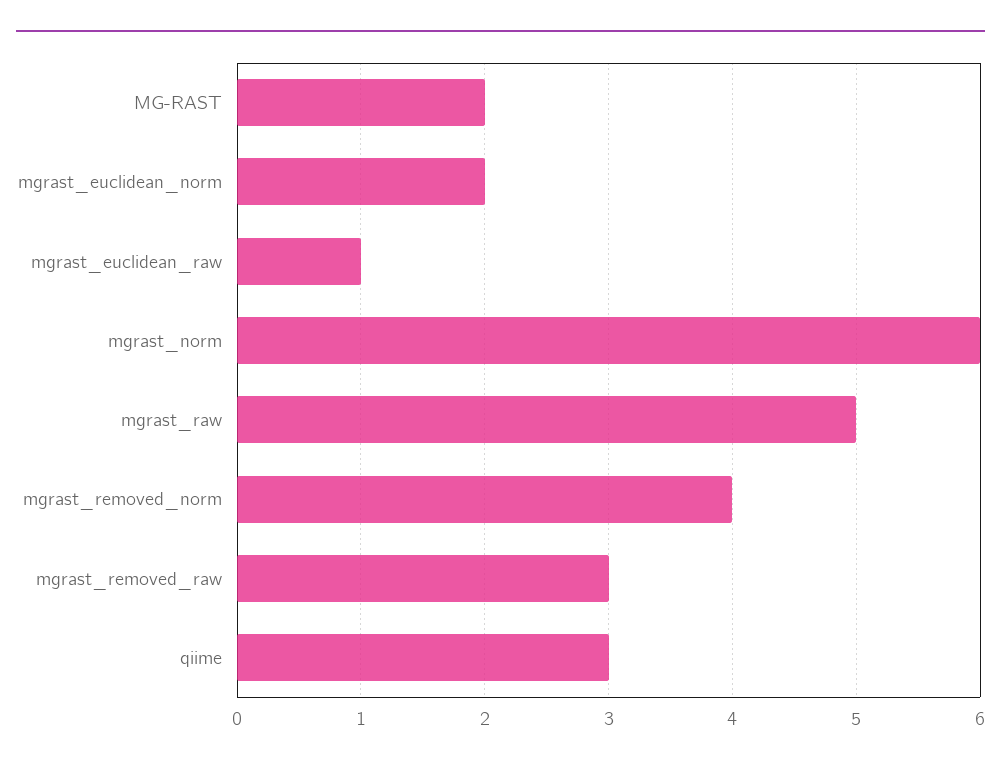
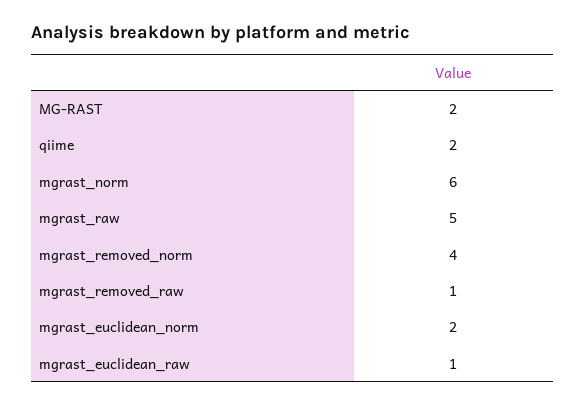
mgrast_removed_raw: 3 -> 1
qiime: 3 -> 2

